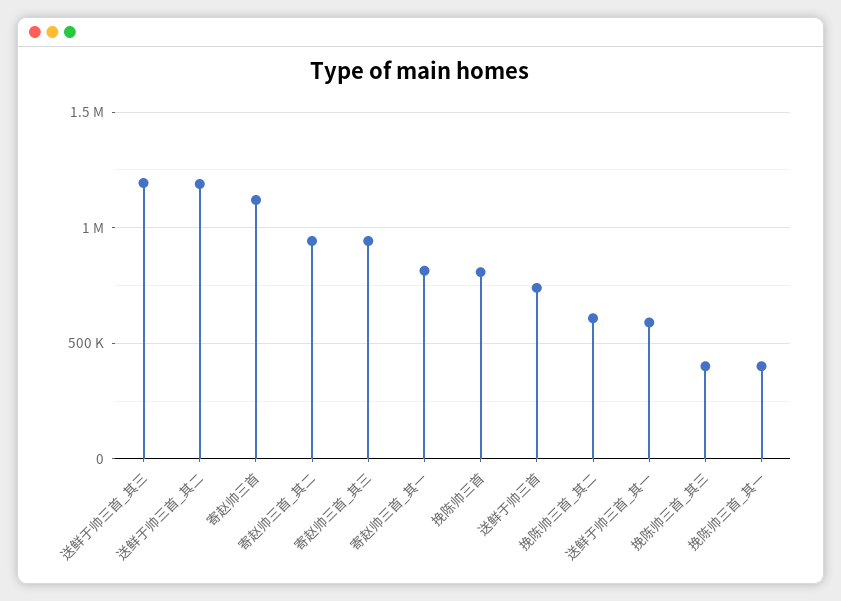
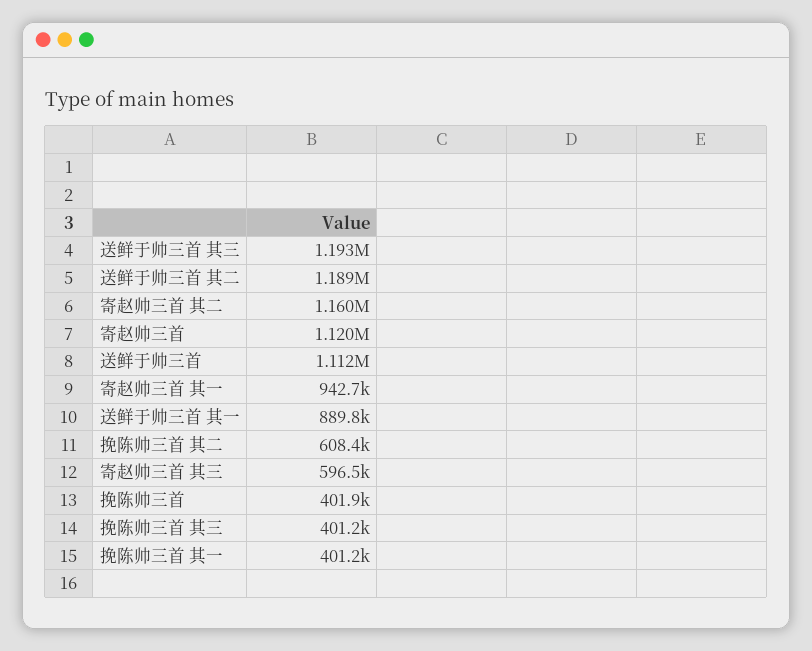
寄赵帅三首_其二: 950000 -> 1160000
寄赵帅三首_其三: 950000 -> 596500
寄赵帅三首_其一: 800000 -> 942700
挽陈帅三首: 800000 -> 401900
送鲜于帅三首: 750000 -> 1112000
送鲜于帅三首_其一: 600000 -> 889800

